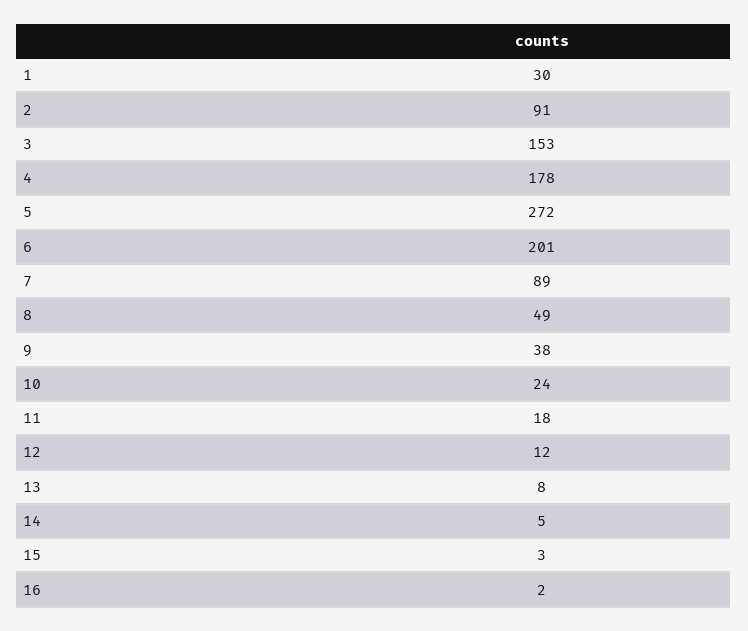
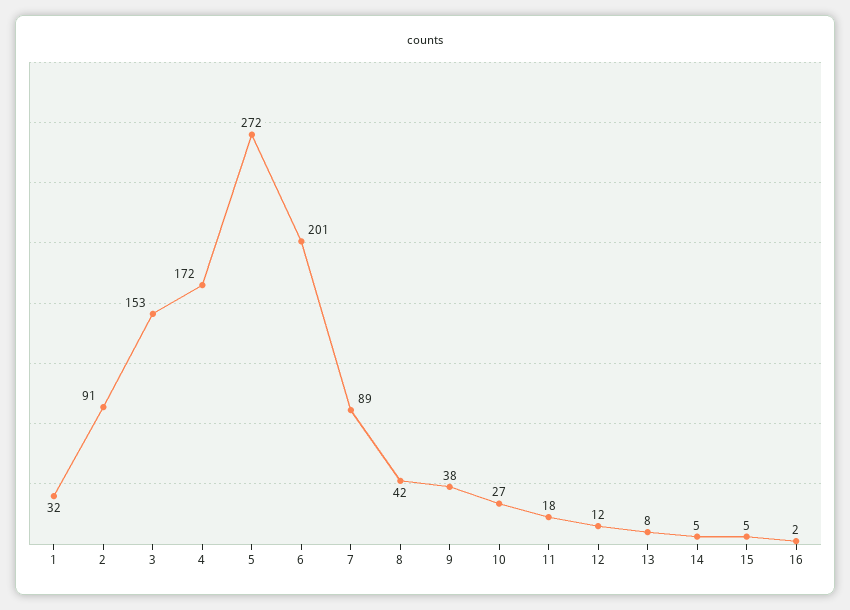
1: 30 -> 32
4: 178 -> 172
8: 49 -> 42
10: 24 -> 27
15: 3 -> 5

